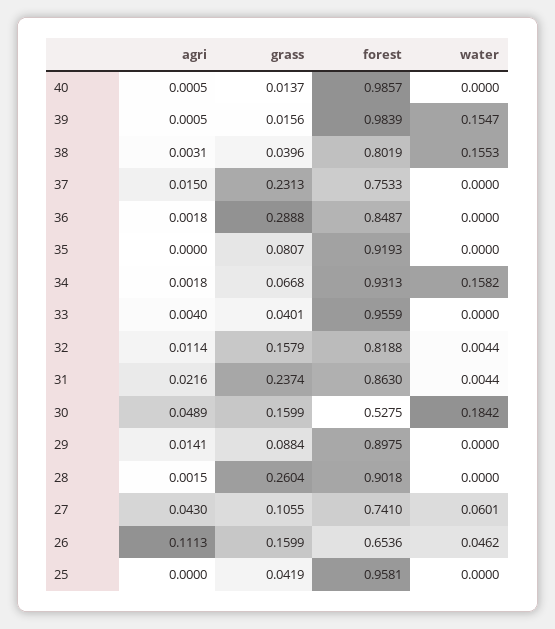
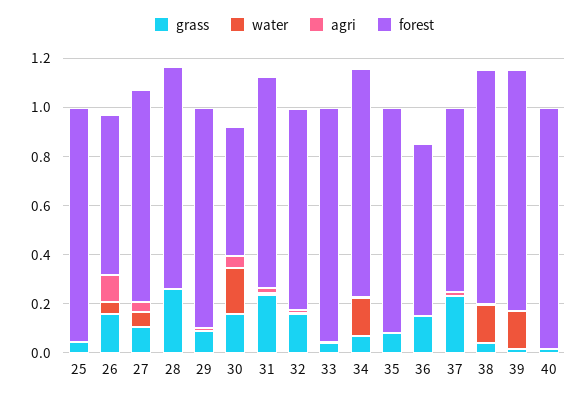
forest, 38: 0.8019 -> 0.95
grass, 36: 0.2888 -> 0.15
forest, 36: 0.8487 -> 0.7
forest, 27: 0.741 -> 0.85

